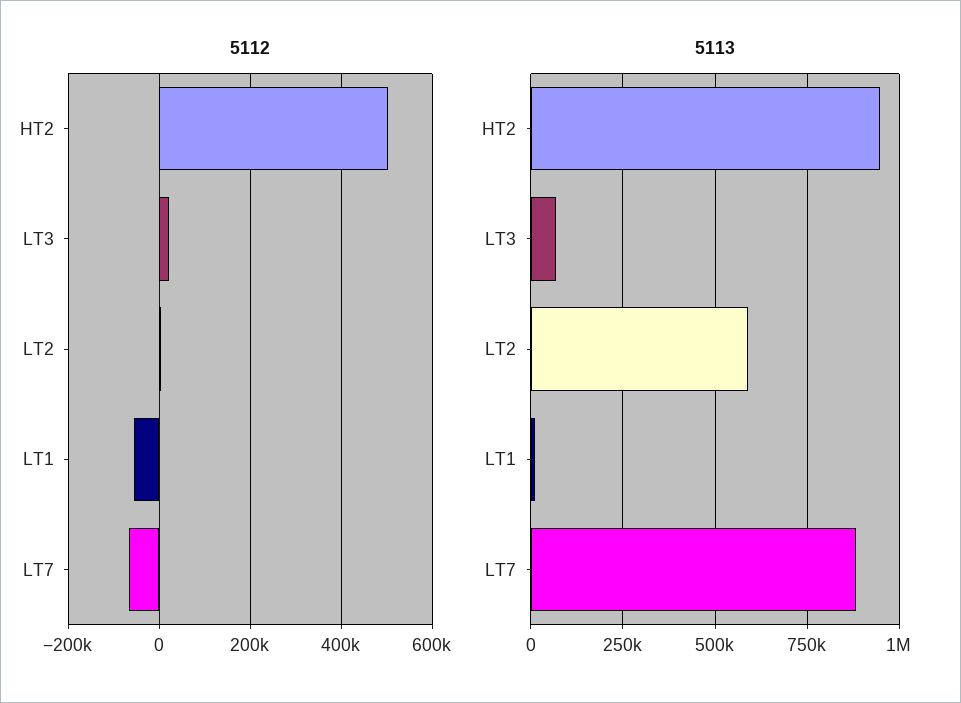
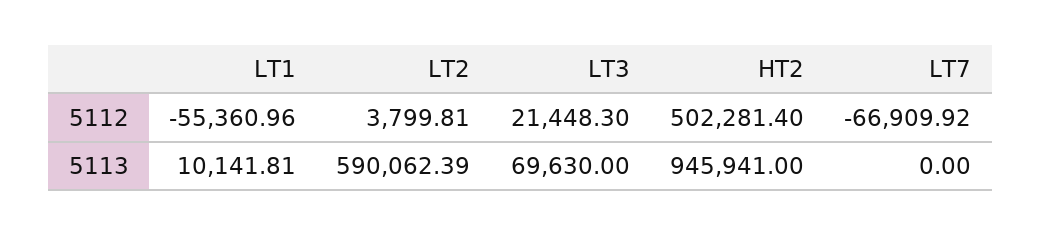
5113, LT7: 875000 -> 0

